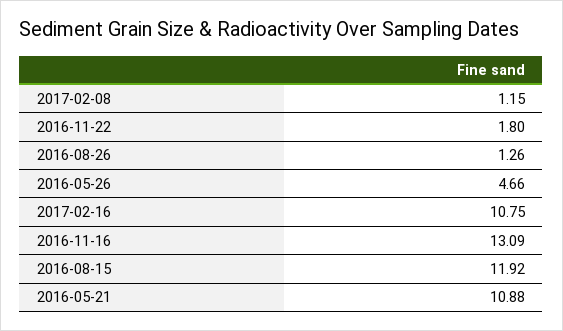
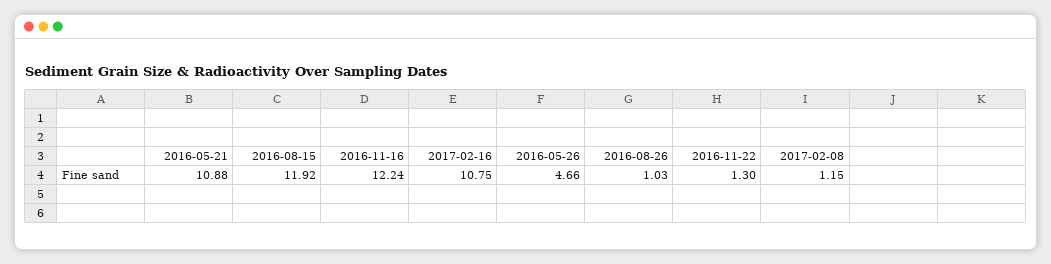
2016-11-22: 1.8 -> 1.3
2016-08-26: 1.26 -> 1.03
2016-11-16: 13.09 -> 12.24

